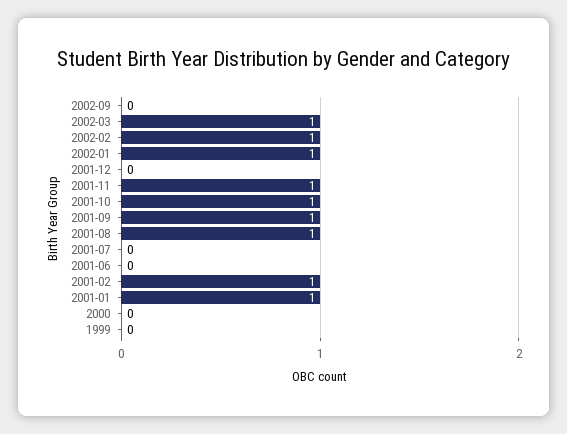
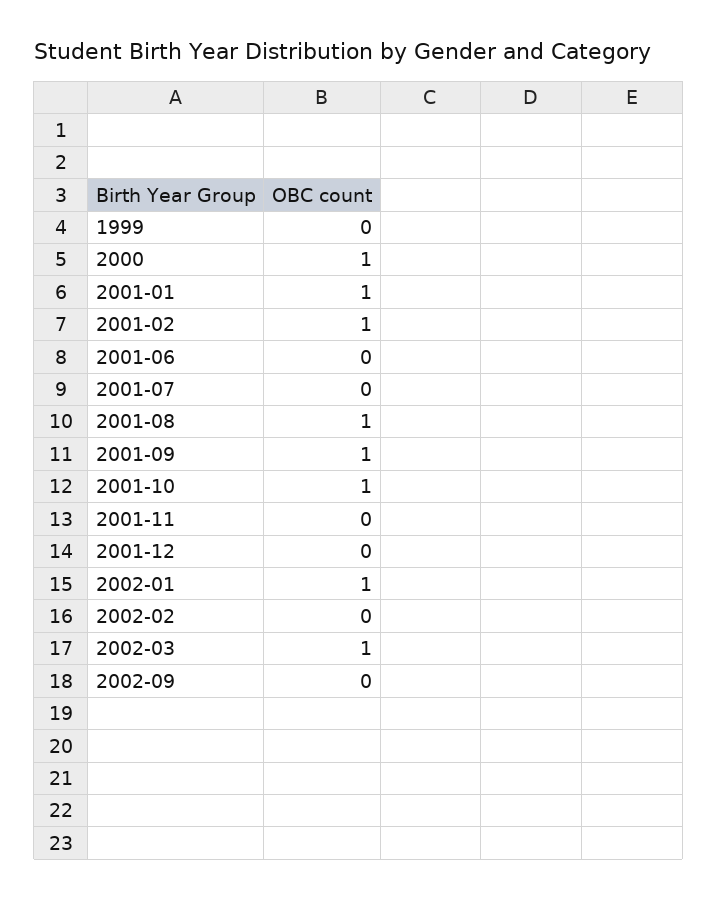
2002-02: 1 -> 0
2001-11: 1 -> 0
2000: 0 -> 1

